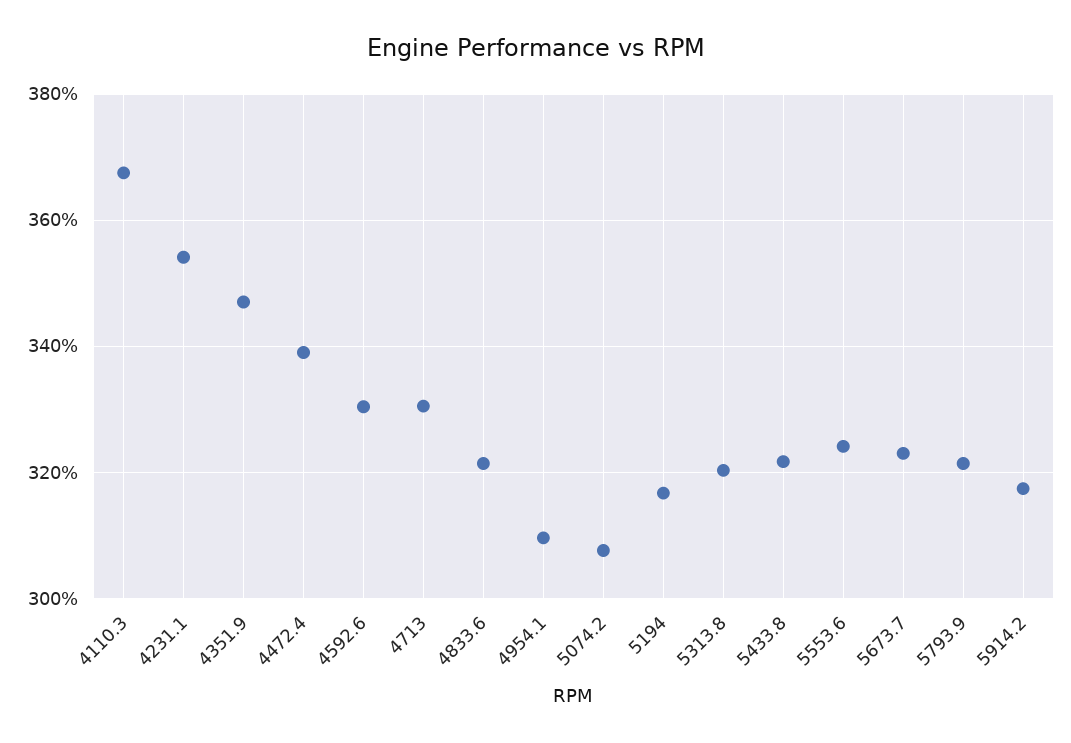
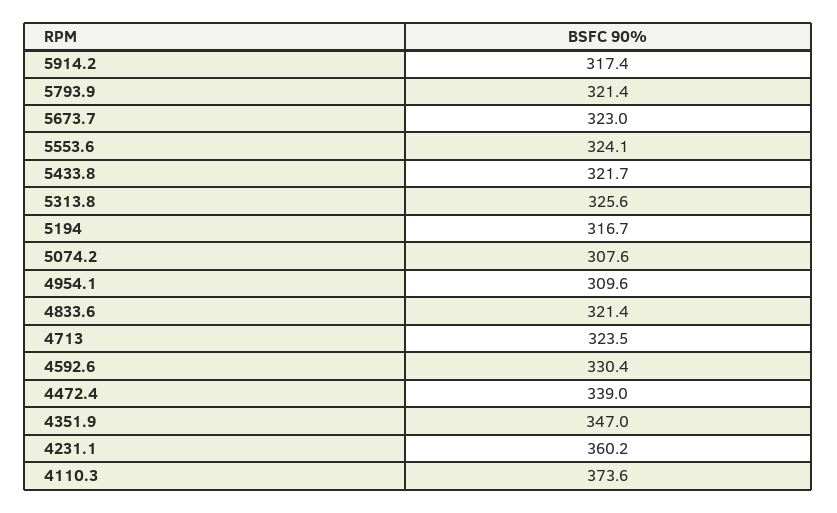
4110.3: 368 -> 373.6
4231.1: 354 -> 360.2
4713: 330 -> 323.5
5313.8: 320 -> 325.6

